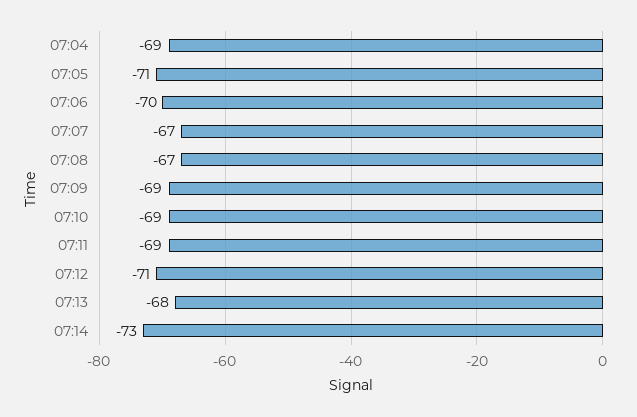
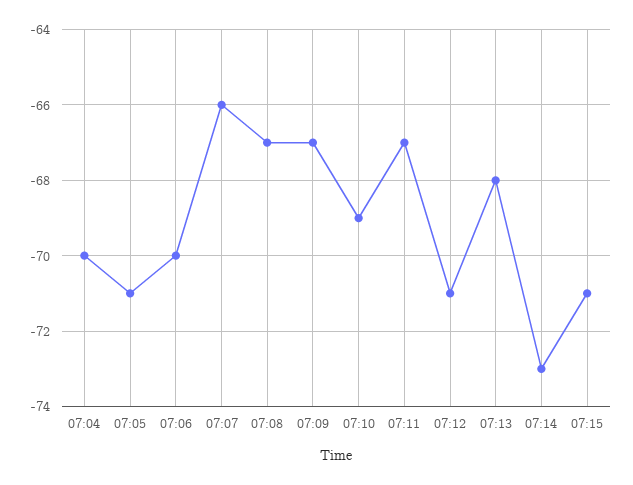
07:04: -69 -> -70
07:07: -67 -> -66
07:09: -69 -> -67
07:11: -69 -> -67
07:15: none -> -71

